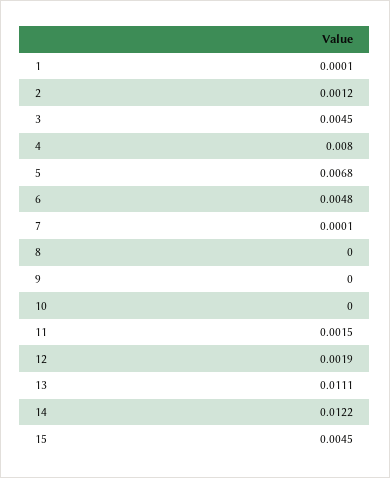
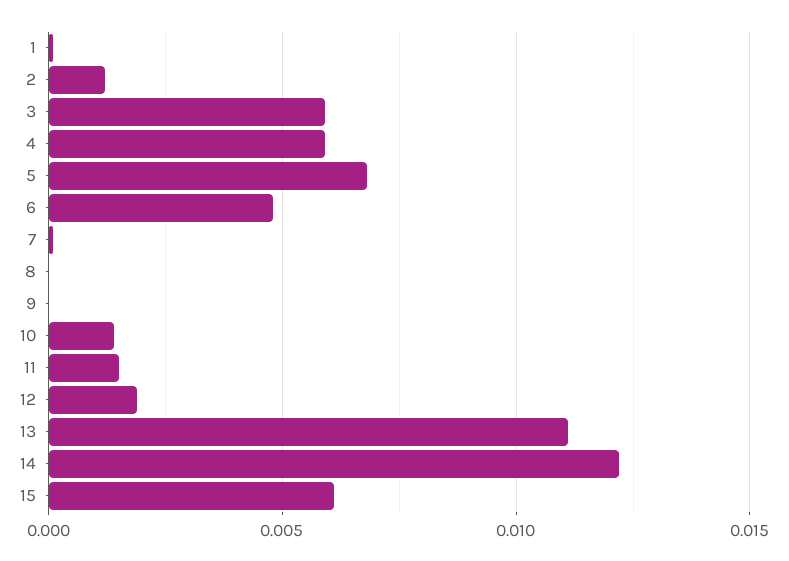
3: 0.0045 -> 0.006
4: 0.008 -> 0.006
10: 0 -> 0.0015
15: 0.0045 -> 0.006

